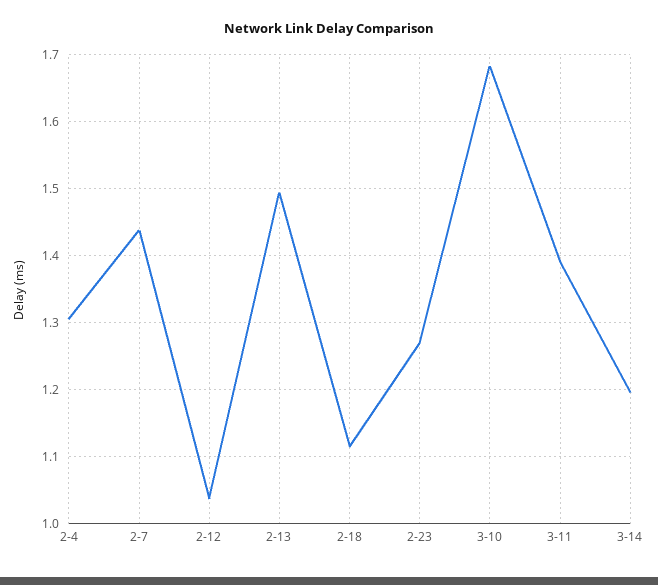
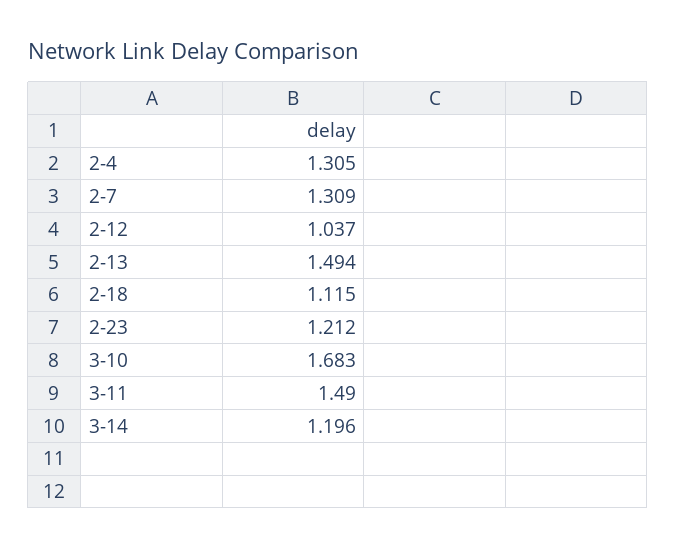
2-7: 1.44 -> 1.309
2-23: 1.27 -> 1.212
3-11: 1.39 -> 1.49

